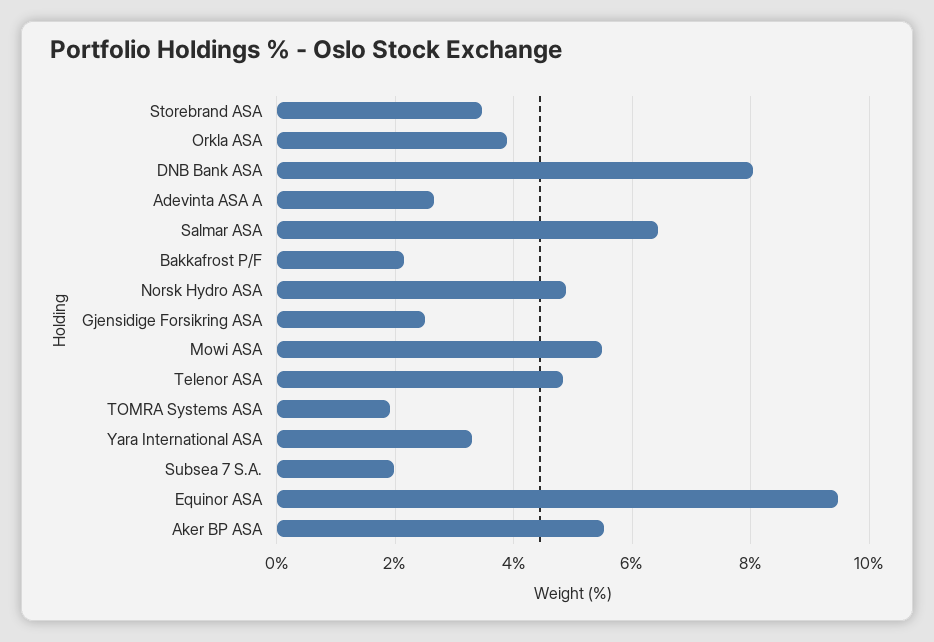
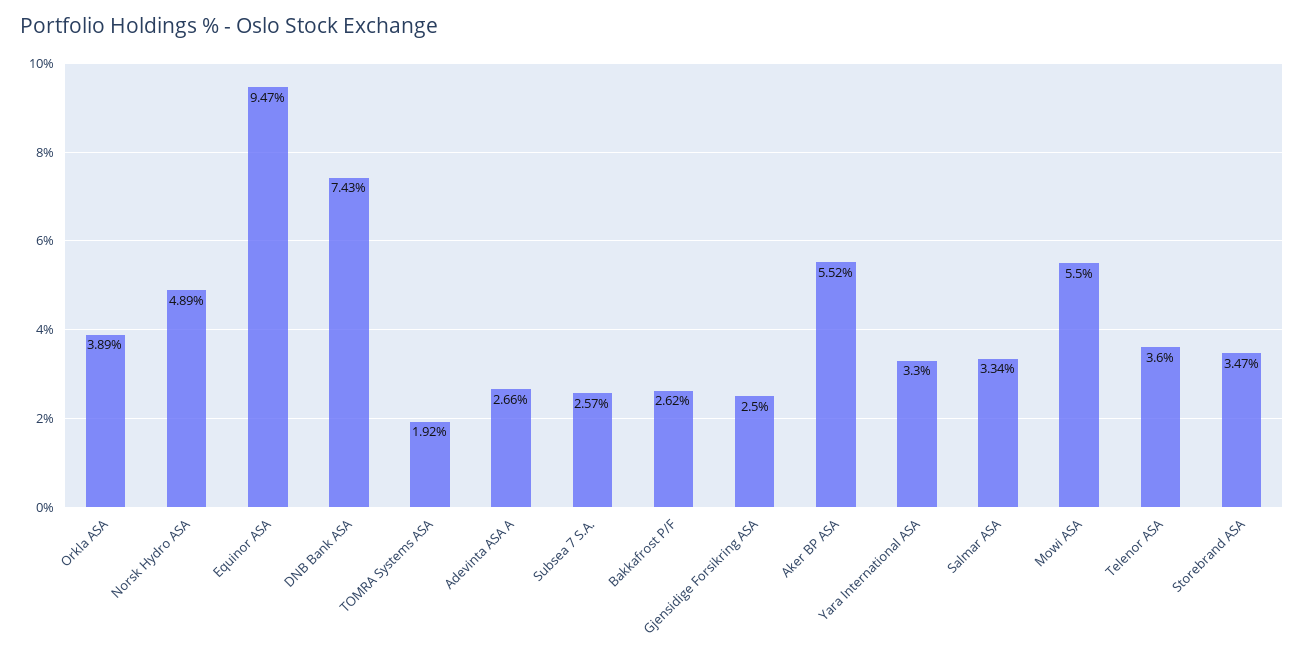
DNB Bank ASA: 8 -> 7.43
Salmar ASA: 6.4 -> 3.34
Bakkafrost P/F: 2.2 -> 2.62
Telenor ASA: 4.8 -> 3.6
Subsea 7 S.A.: 2 -> 2.57

